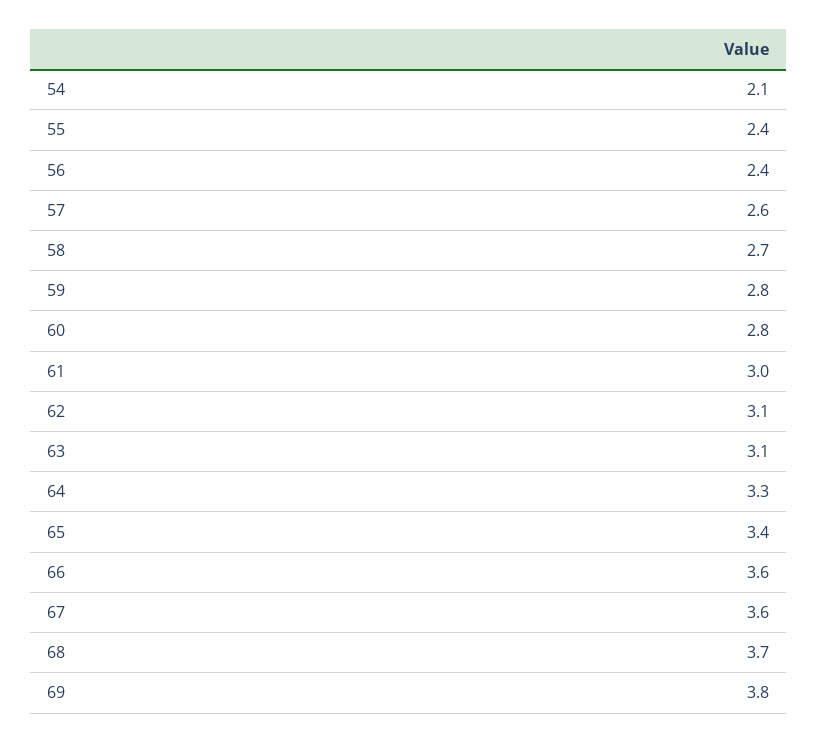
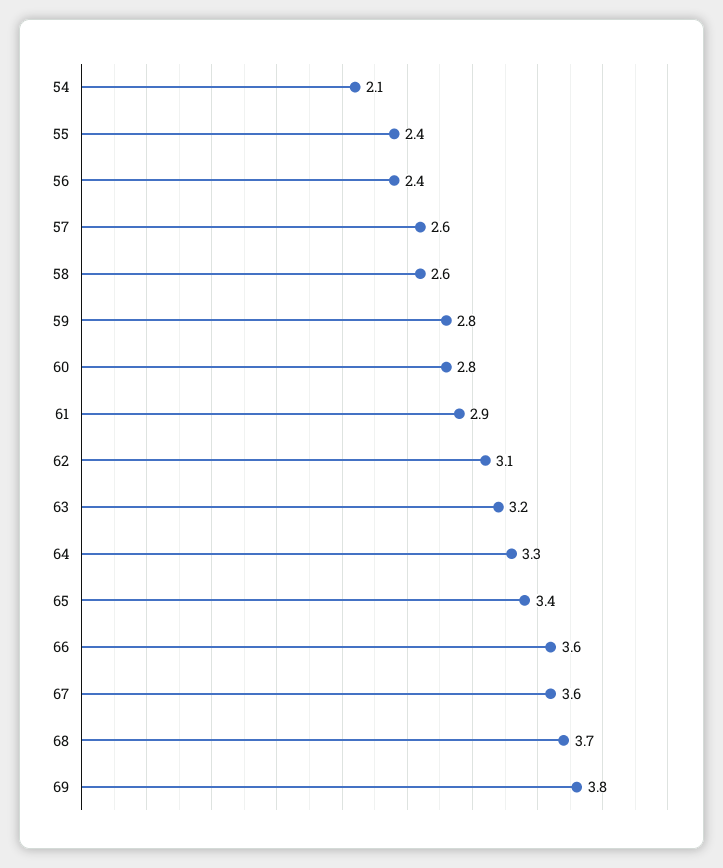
58: 2.7 -> 2.6
61: 3 -> 2.9
63: 3.1 -> 3.2

